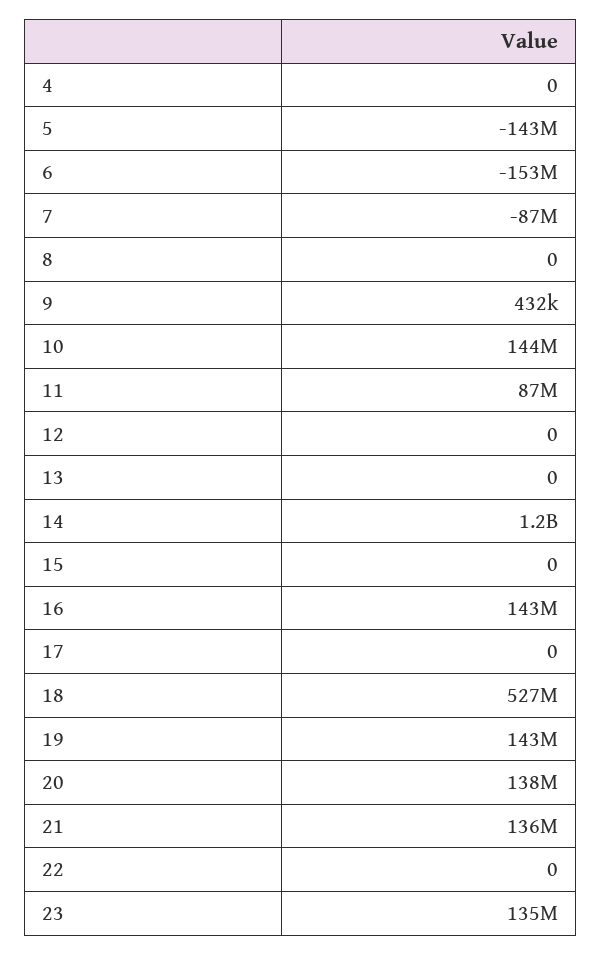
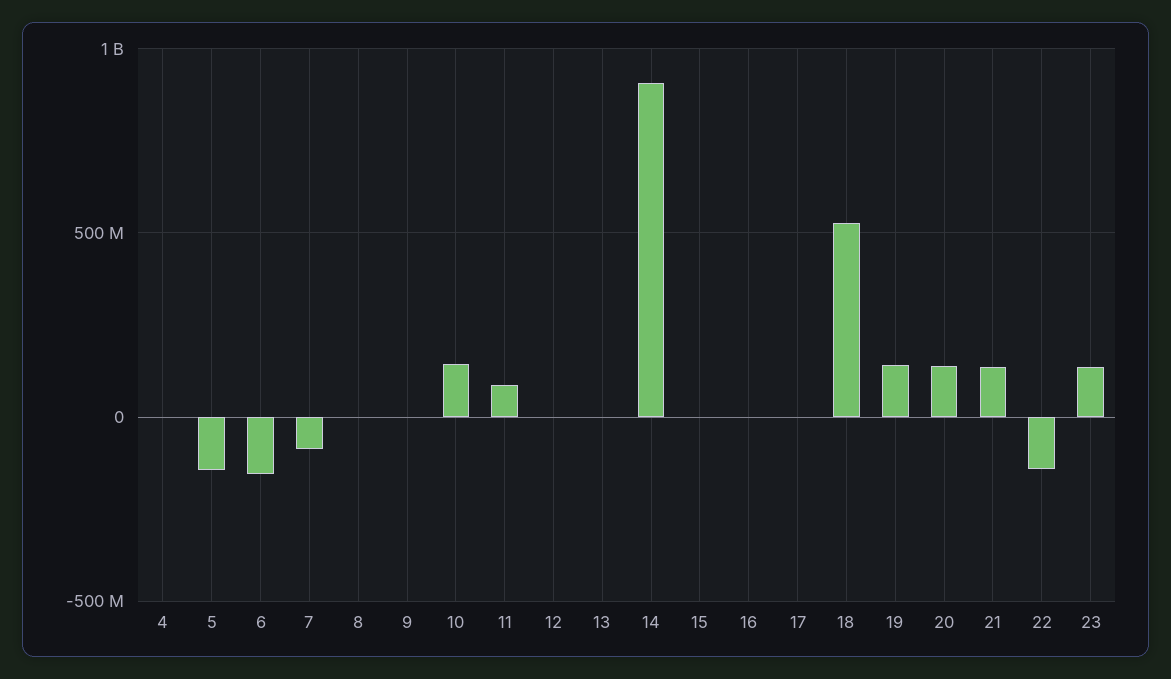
14: 1200000000 -> 900000000
16: 143000000 -> 0
22: 0 -> -150000000

